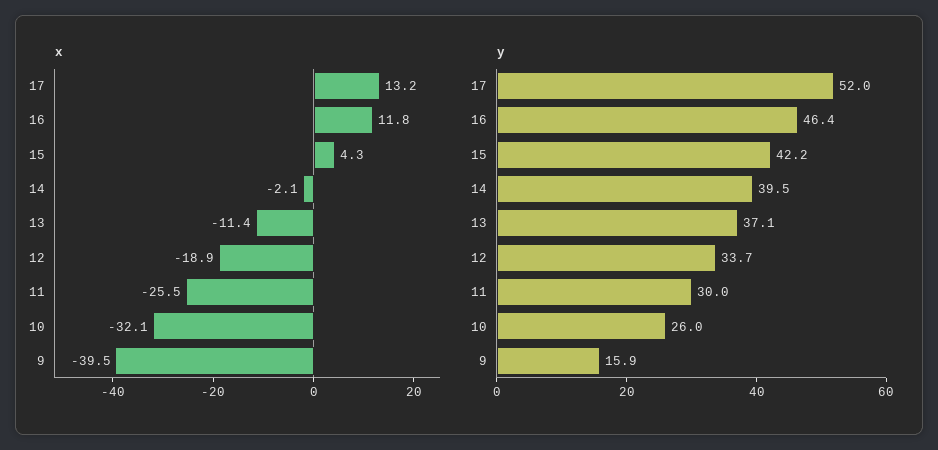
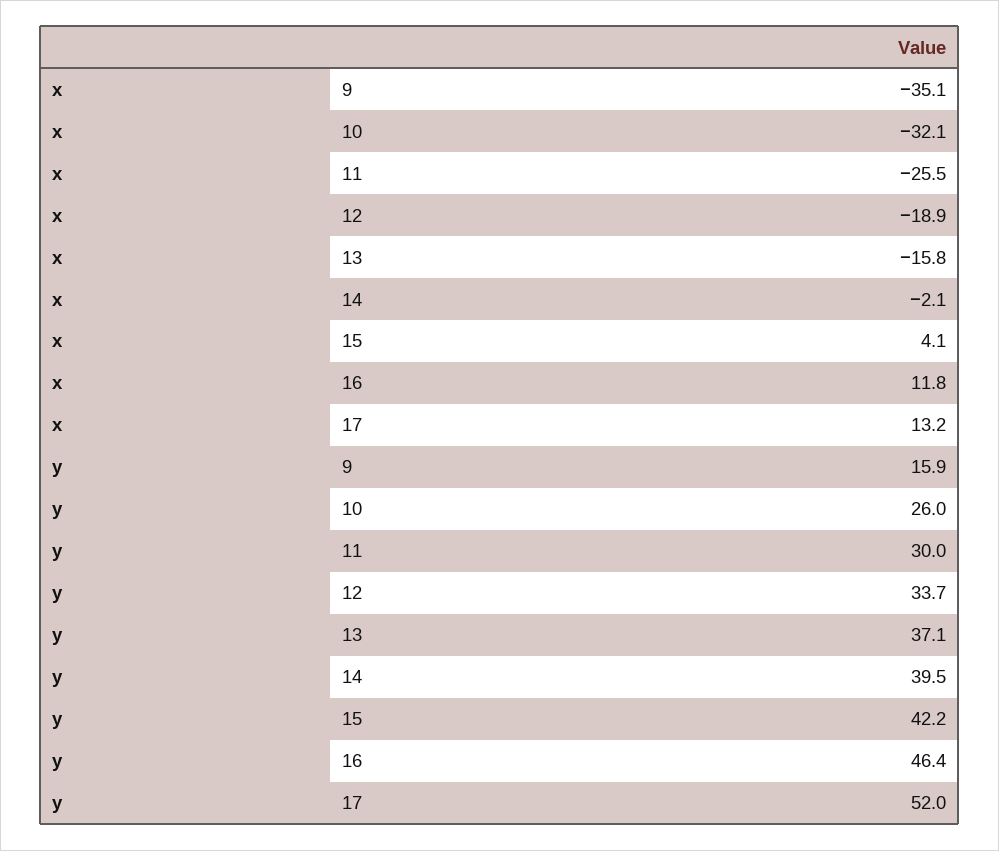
x, 15: 4.3 -> 4.1
x, 13: -11.4 -> -15.8
x, 9: -39.5 -> -35.1

